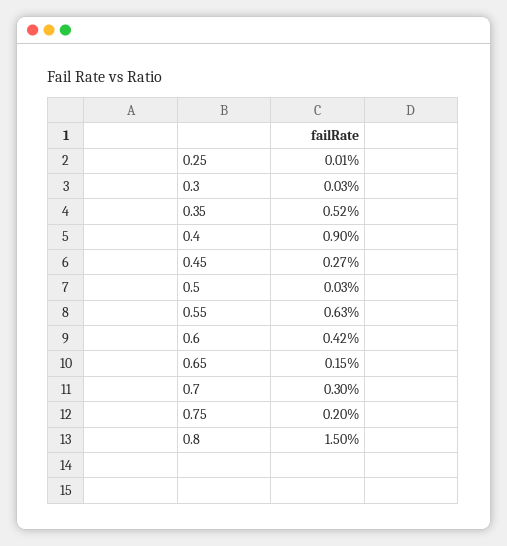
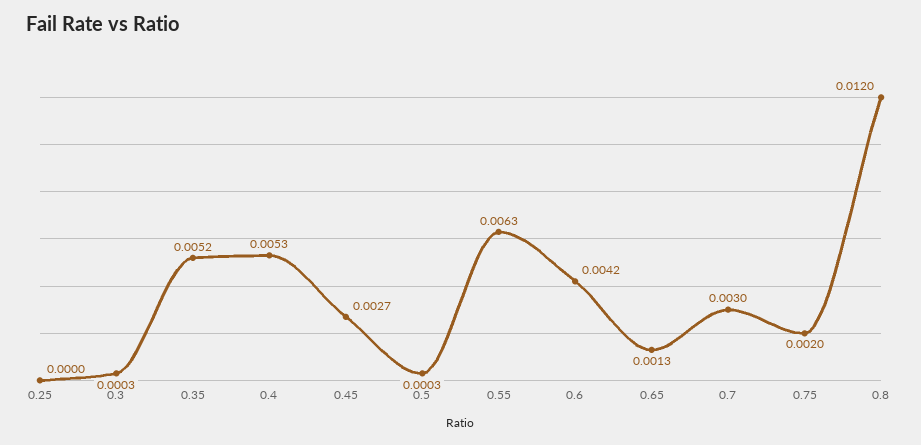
0.25: 0.0001 -> 0
0.4: 0.009 -> 0.0053
0.65: 0.0015 -> 0.0013
0.8: 0.015 -> 0.012

